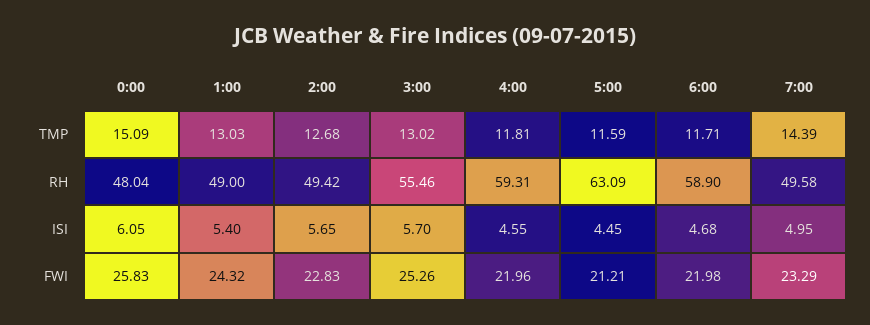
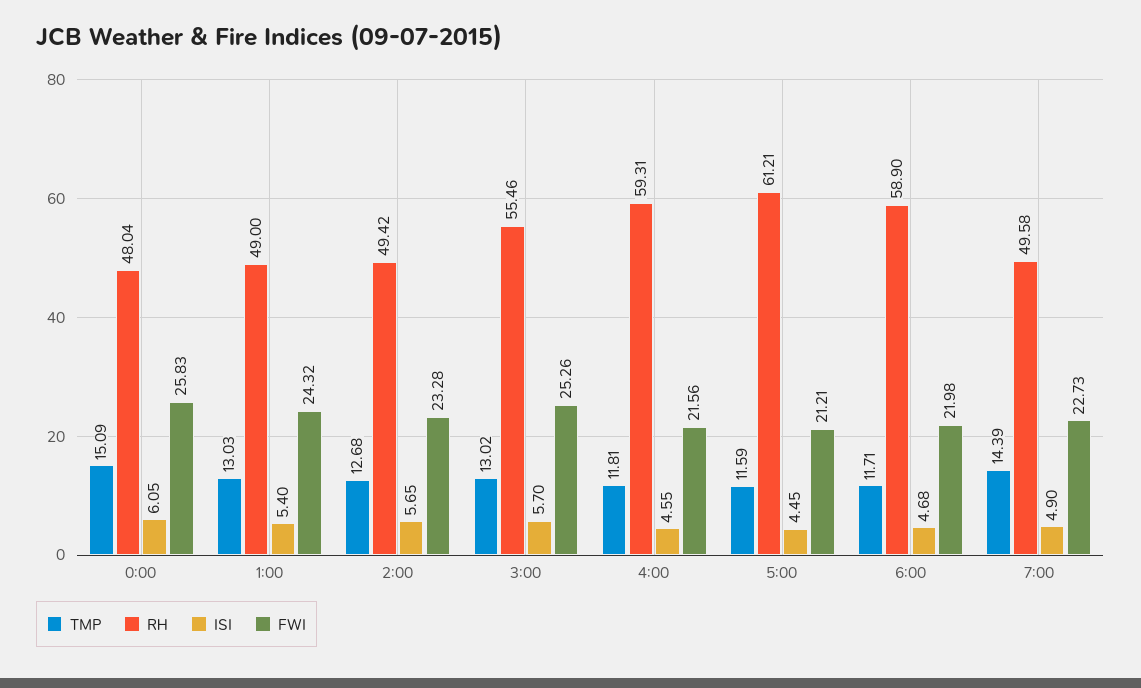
RH, 5:00: 63.09 -> 61.21
ISI, 7:00: 4.95 -> 4.9
FWI, 2:00: 22.83 -> 23.28
FWI, 4:00: 21.96 -> 21.56
FWI, 7:00: 23.29 -> 22.73

